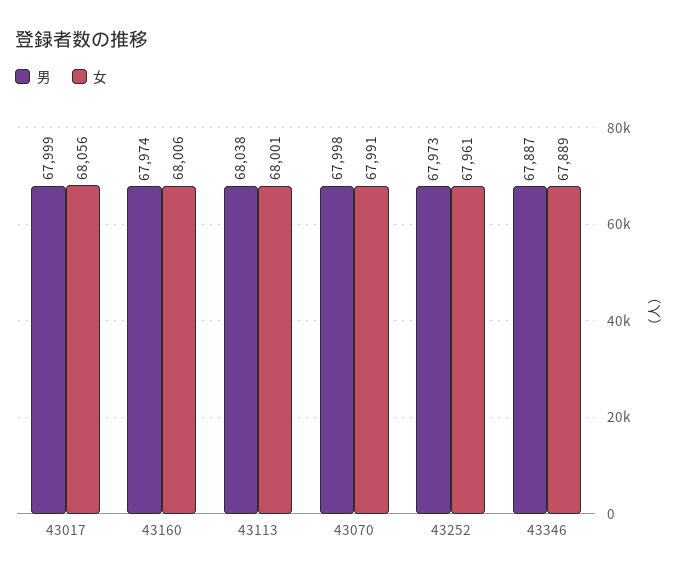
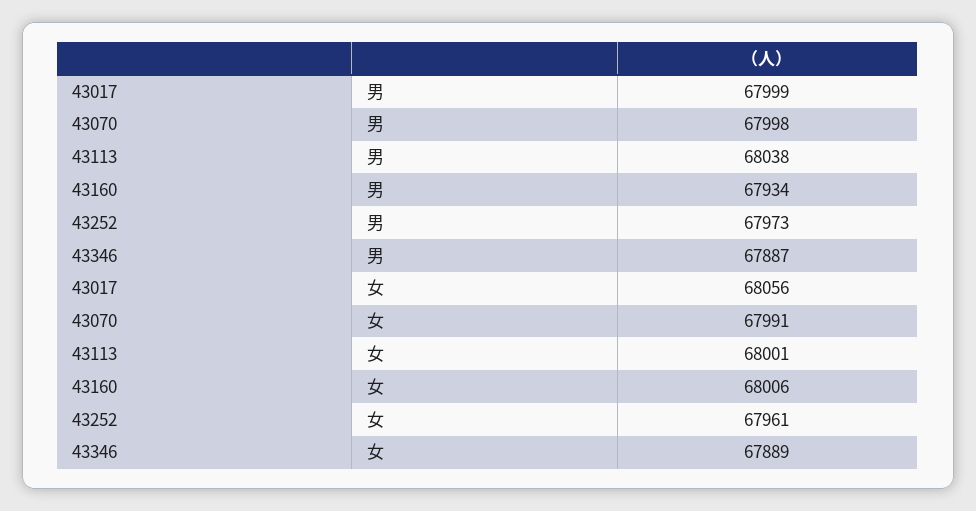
男, 43160: 67974 -> 67934

